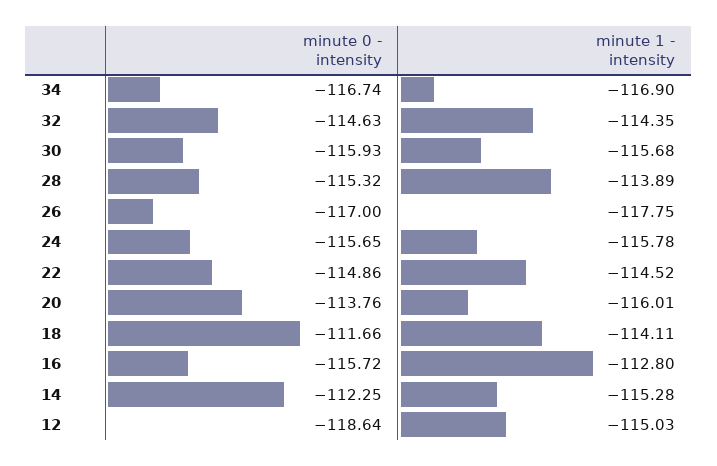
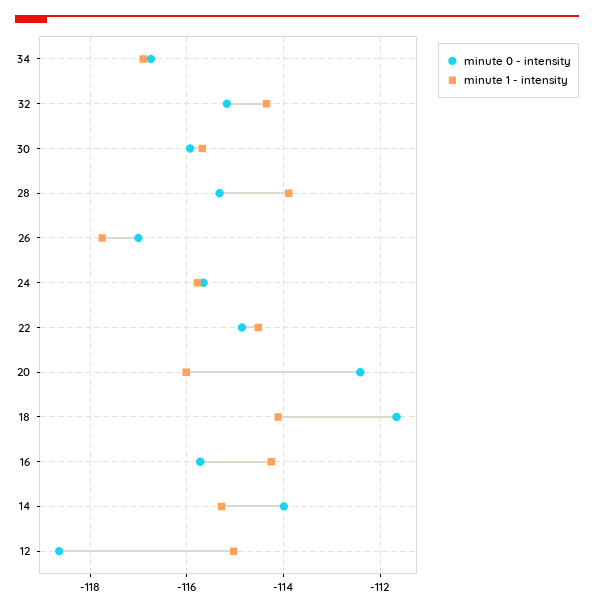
minute 0 - intensity, 32: -114.63 -> -115.2
minute 0 - intensity, 20: -113.76 -> -112.4
minute 1 - intensity, 16: -112.8 -> -114.2
minute 0 - intensity, 14: -112.25 -> -114

